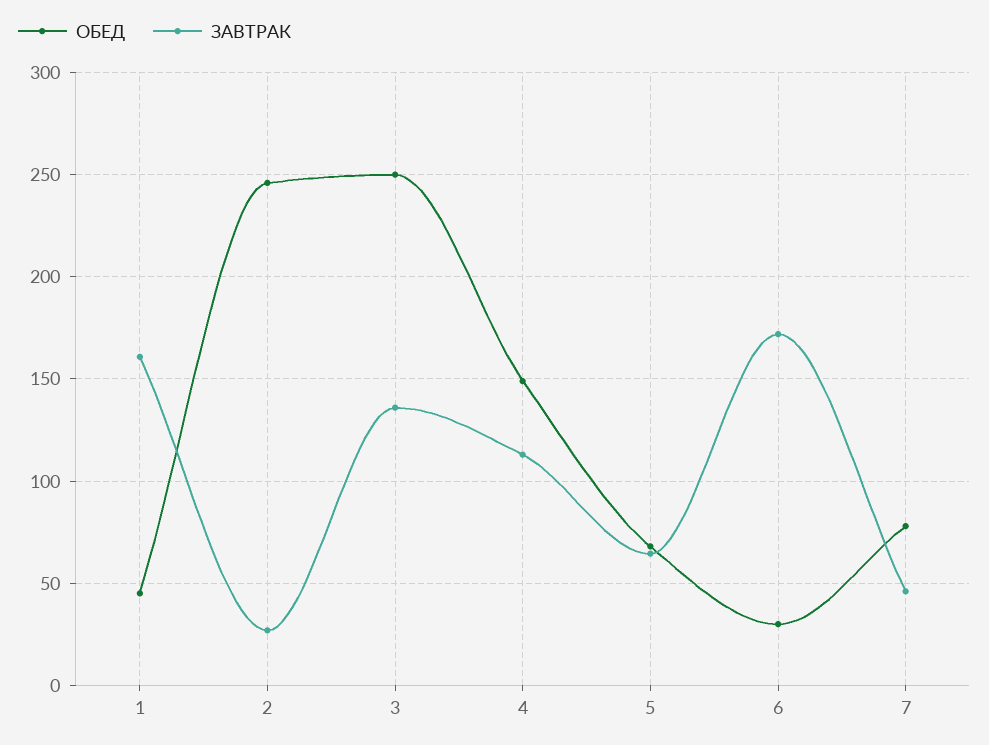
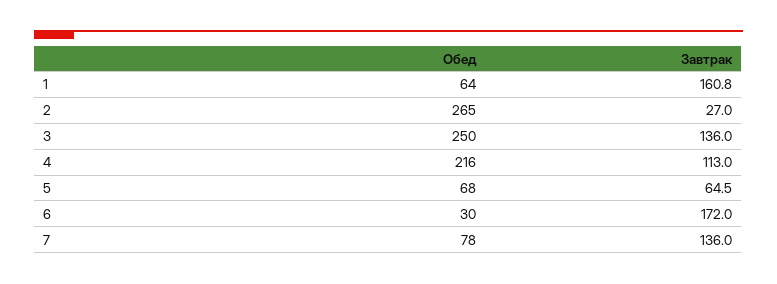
ОБЕД, 1: 45 -> 64
ОБЕД, 2: 245 -> 265
ОБЕД, 4: 150 -> 216
ЗАВТРАК, 7: 45 -> 136

